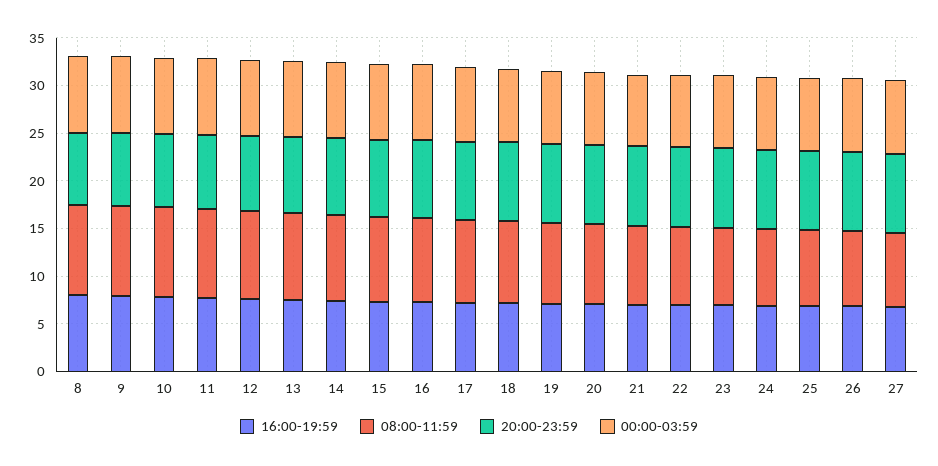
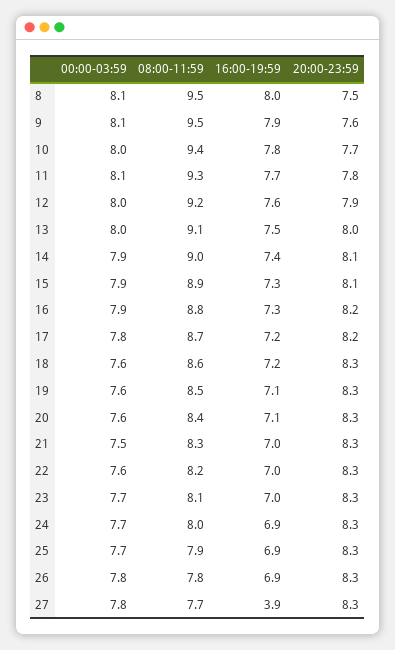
16:00-19:59, 27: 7 -> 3.9

